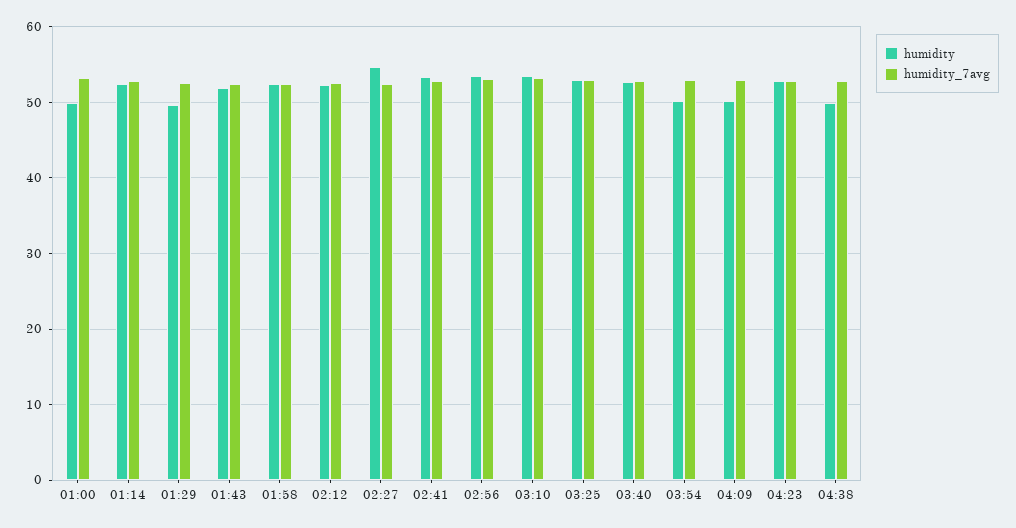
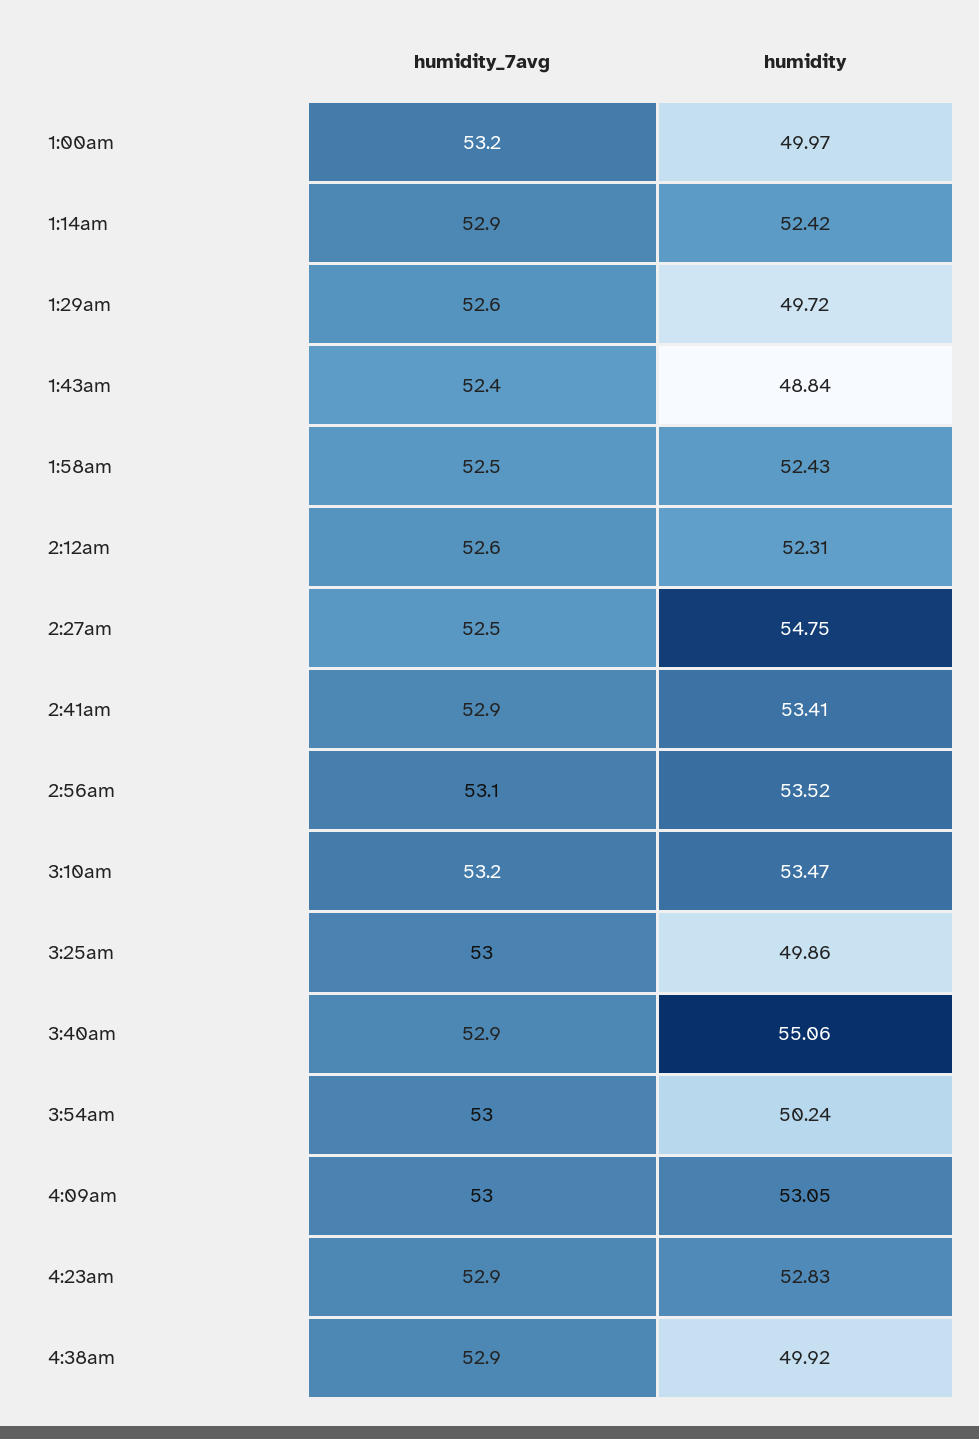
humidity, 01:43: 52 -> 48.84
humidity, 03:25: 53 -> 49.86
humidity, 03:40: 53 -> 55.06
humidity, 04:09: 50 -> 53.05

